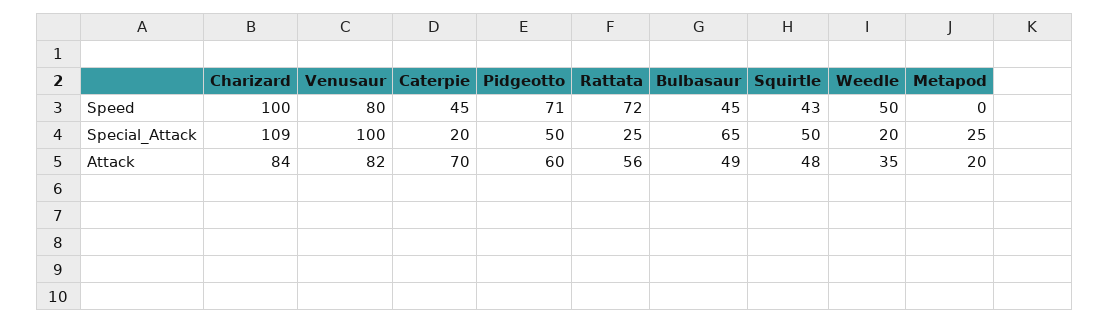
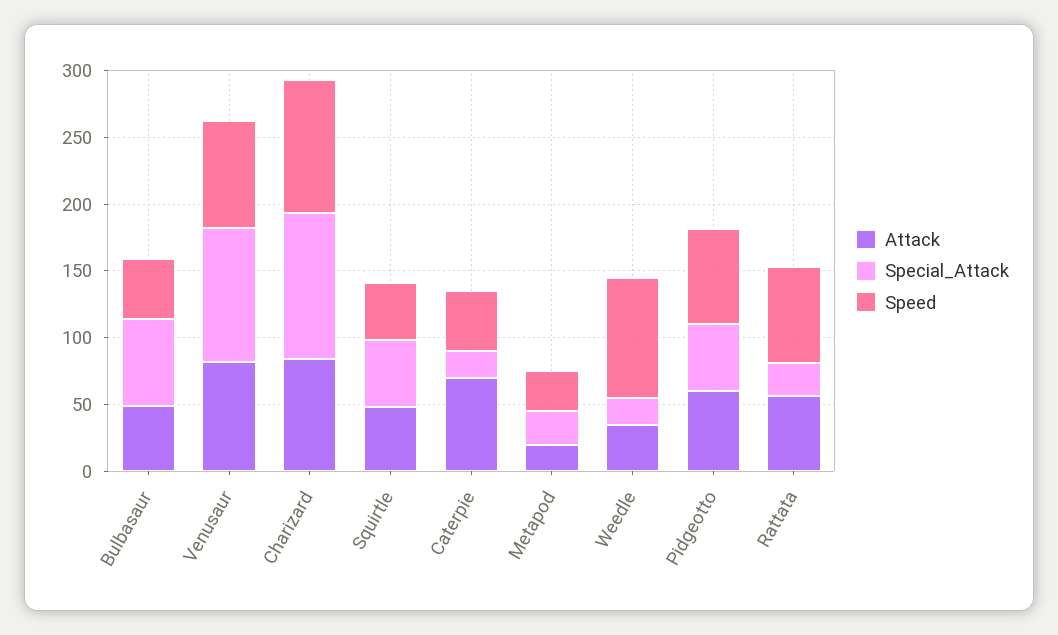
Speed, Weedle: 50 -> 90
Speed, Metapod: 0 -> 30

